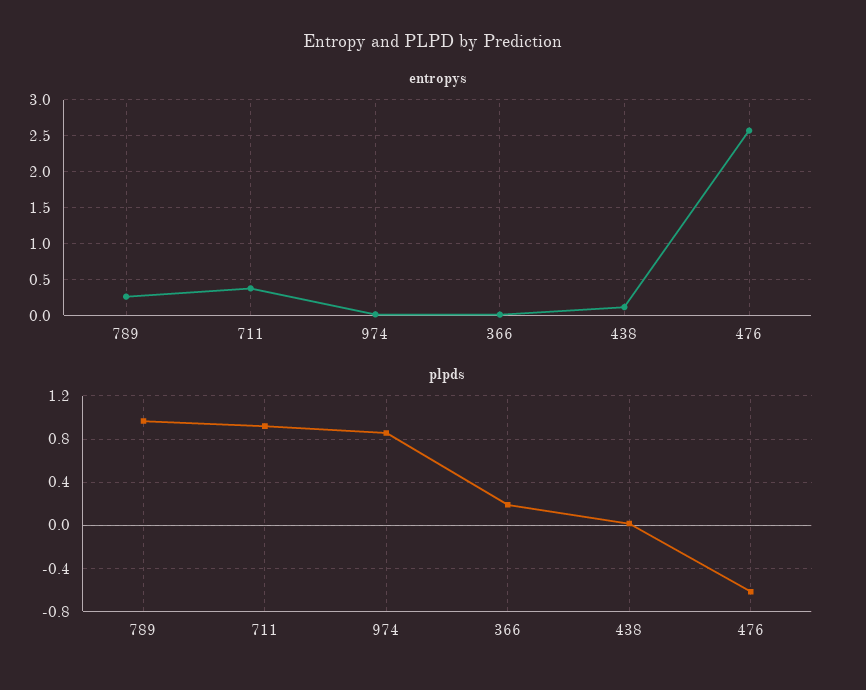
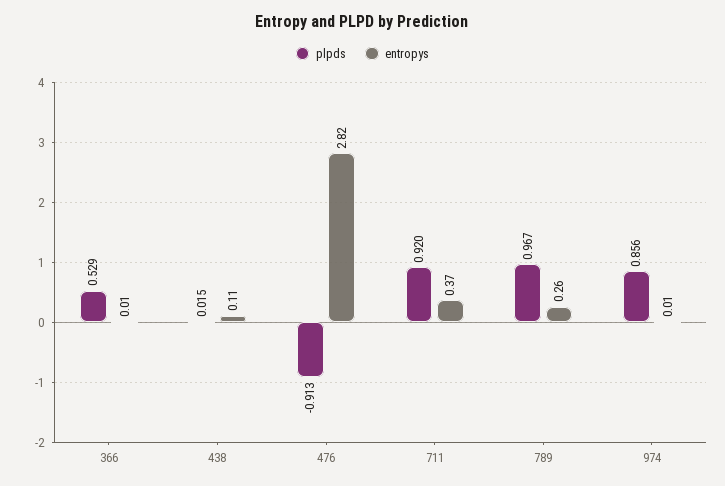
entropys, 476: 2.6 -> 2.82
plpds, 366: 0.2 -> 0.529
plpds, 476: -0.6 -> -0.913

